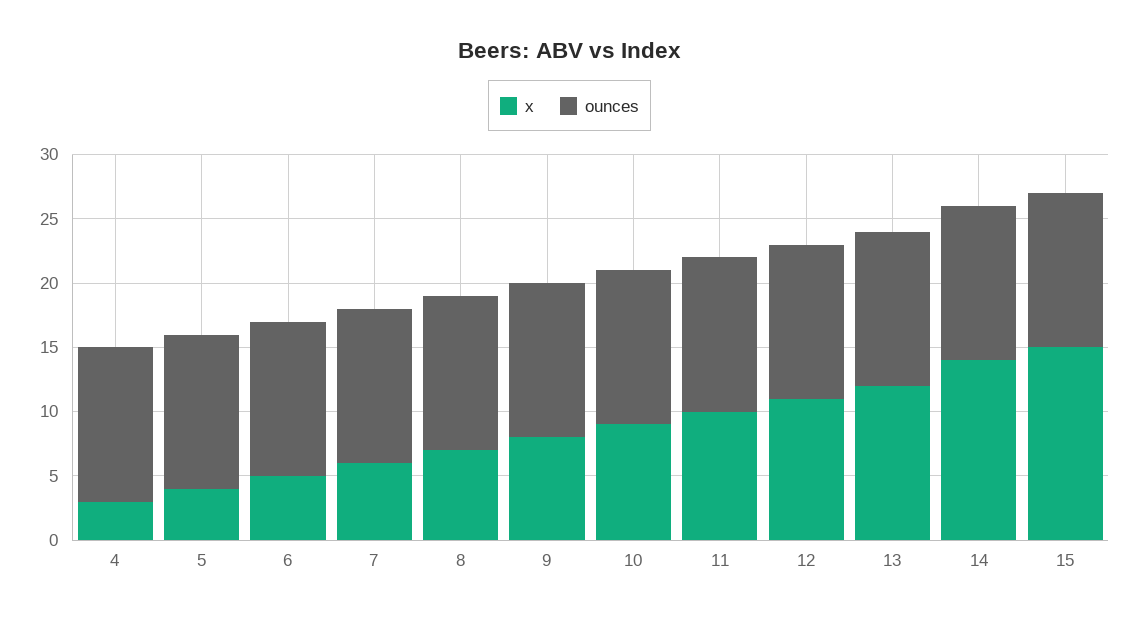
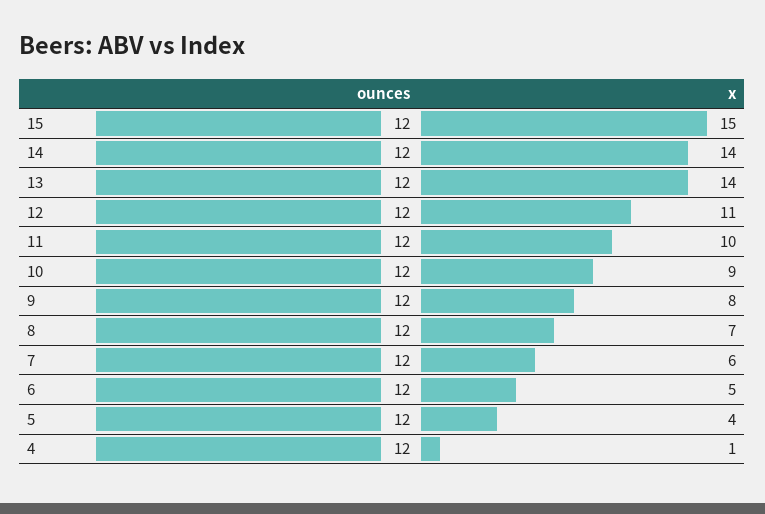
x, 4: 3 -> 1
x, 13: 12 -> 14

